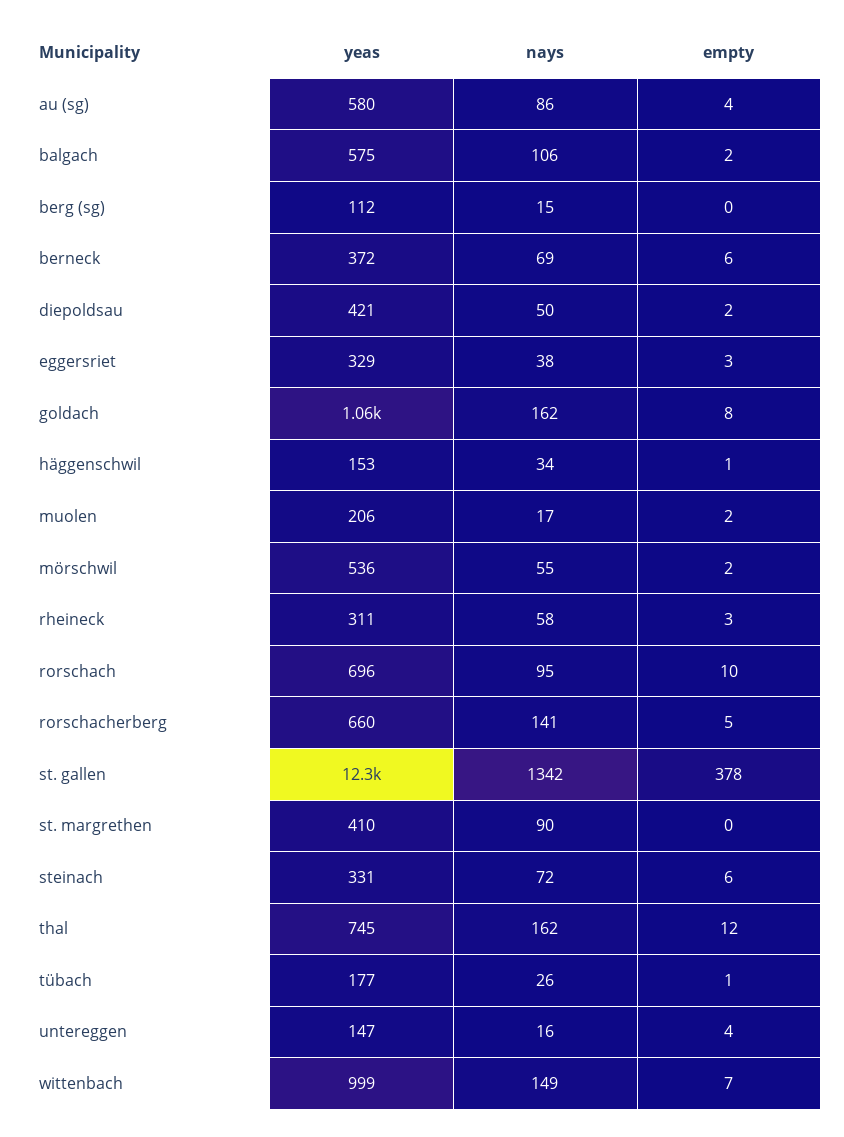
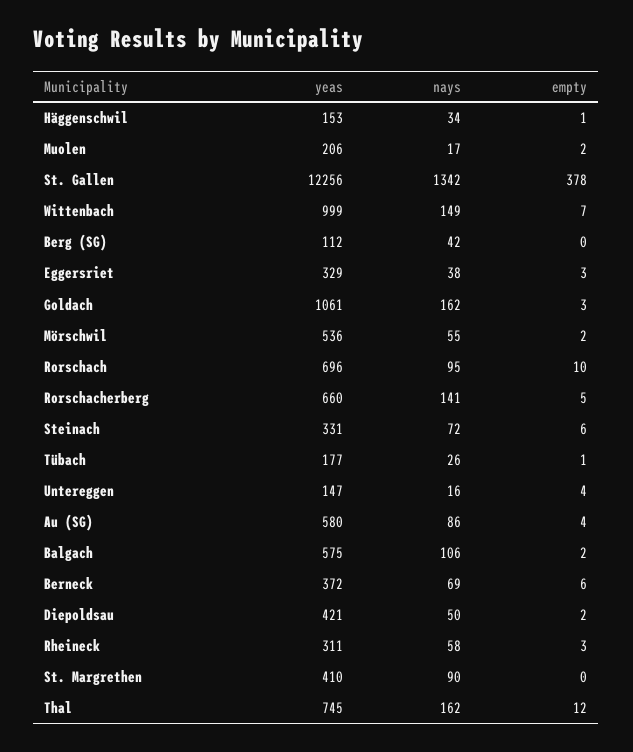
nays, berg (sg): 15 -> 42
empty, goldach: 8 -> 3

